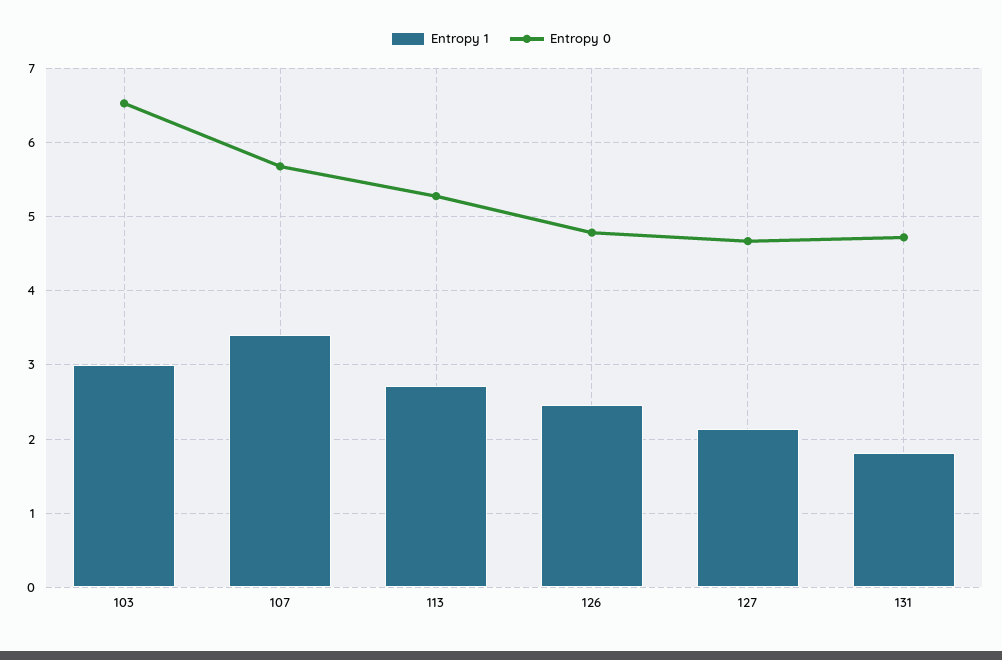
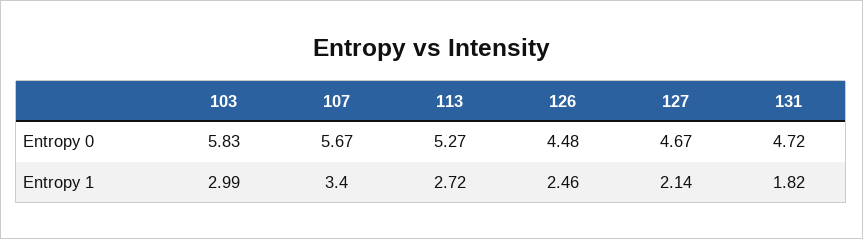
Entropy 0, 103: 6.5 -> 5.83
Entropy 0, 126: 4.8 -> 4.48

